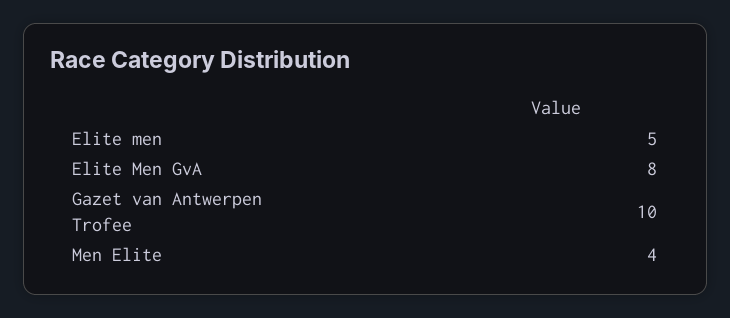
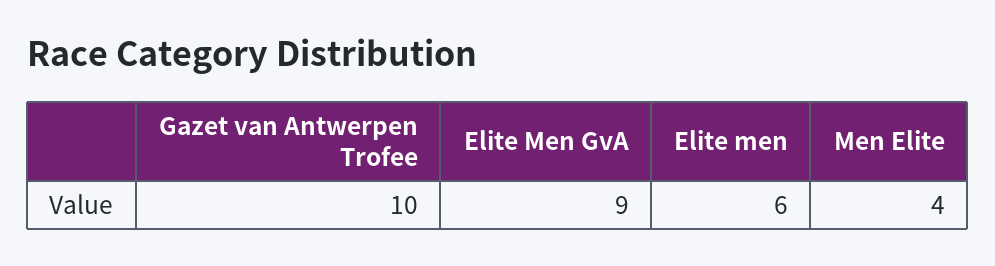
Elite men: 5 -> 6
Elite Men GvA: 8 -> 9

